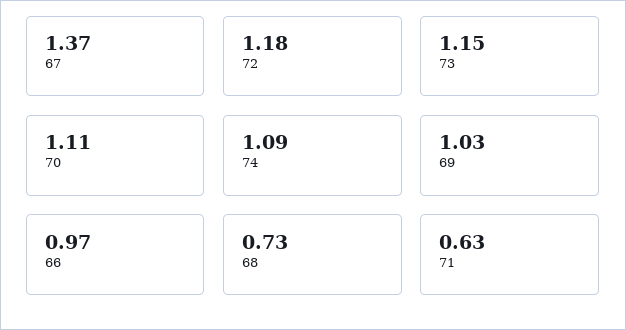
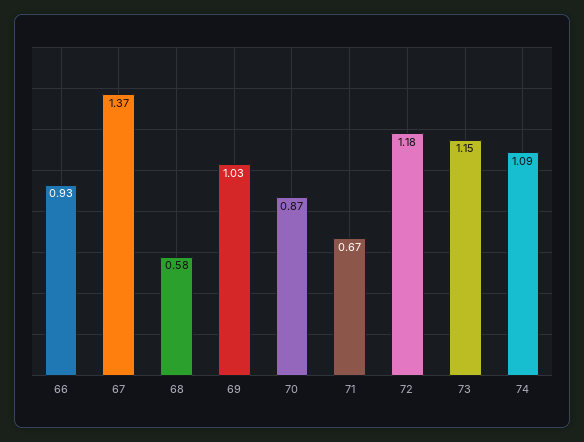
70: 1.11 -> 0.87
66: 0.97 -> 0.93
68: 0.73 -> 0.58
71: 0.63 -> 0.67

